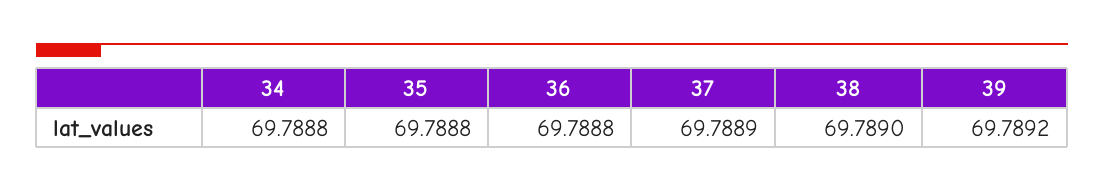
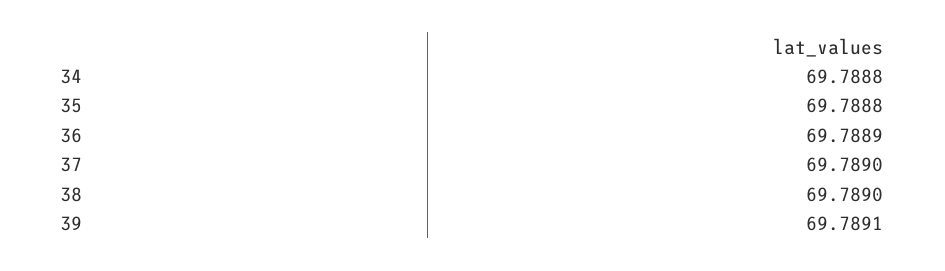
36: 69.7888 -> 69.7889
37: 69.7889 -> 69.789
39: 69.7892 -> 69.7891

